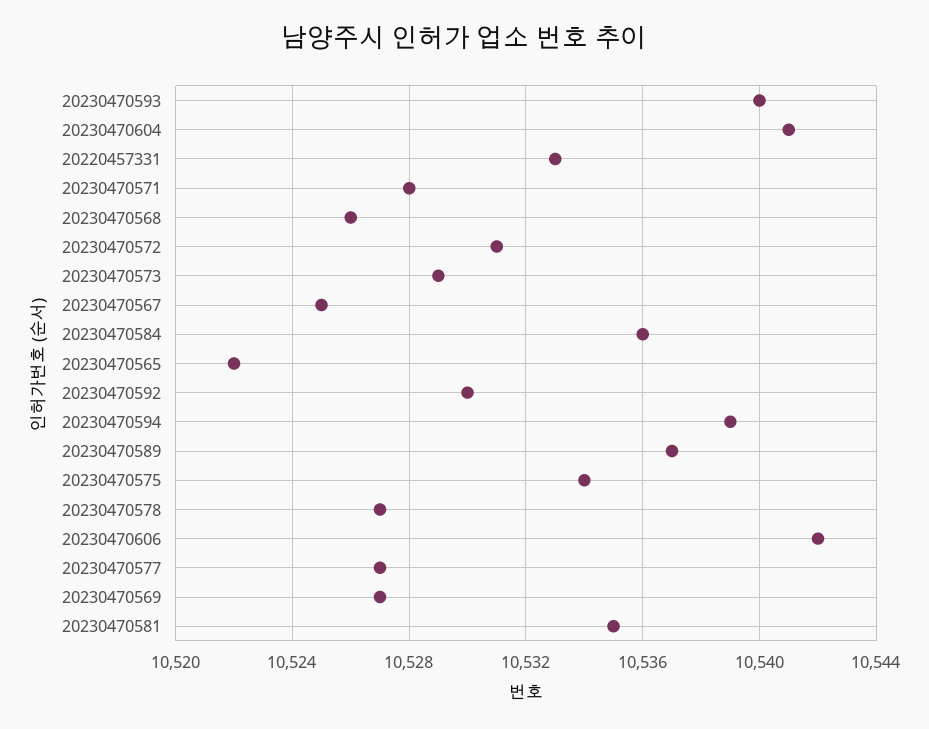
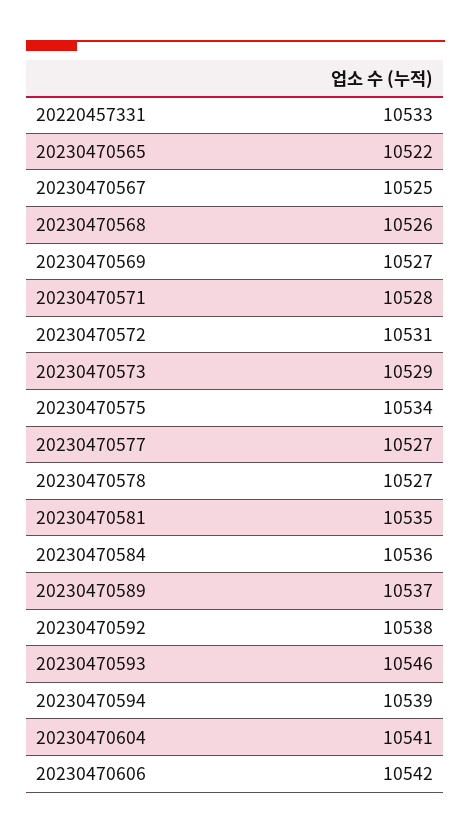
20230470593: 10540 -> 10546
20230470592: 10530 -> 10538

